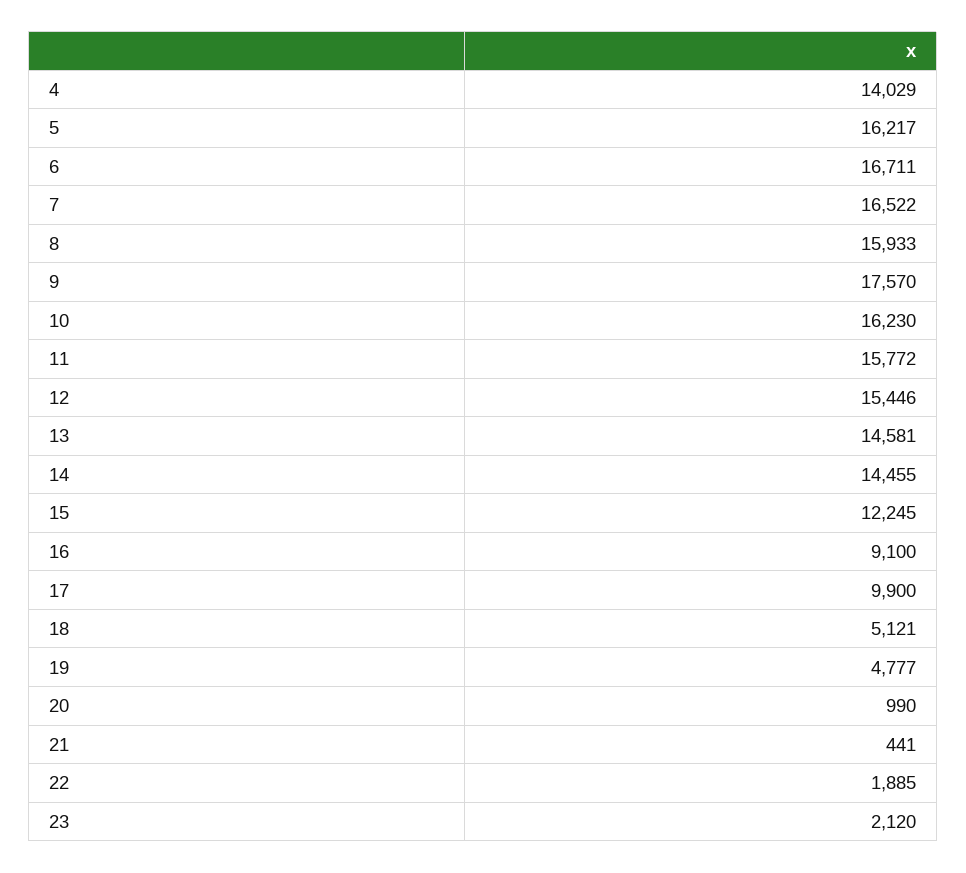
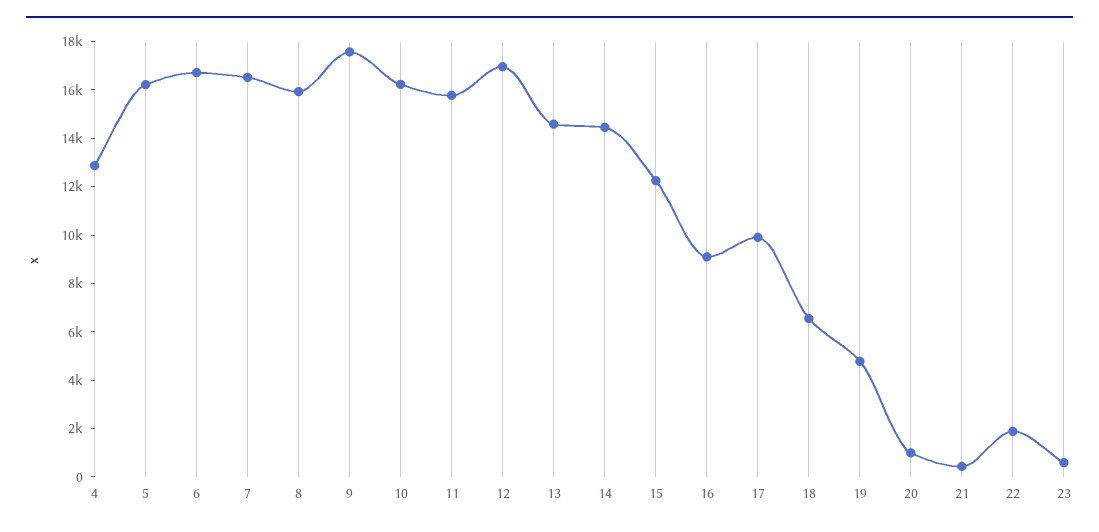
4: 14029 -> 13000
12: 15446 -> 17000
18: 5121 -> 6500
23: 2120 -> 500

